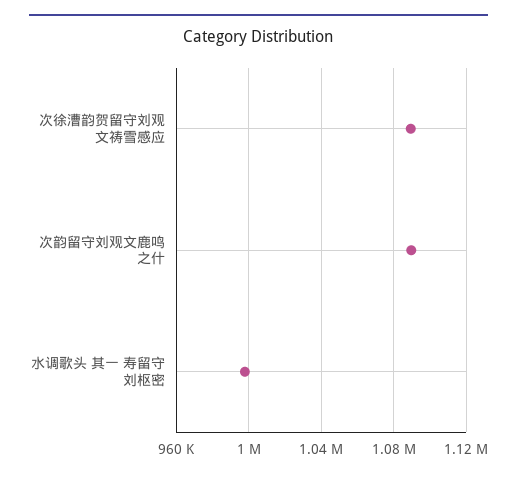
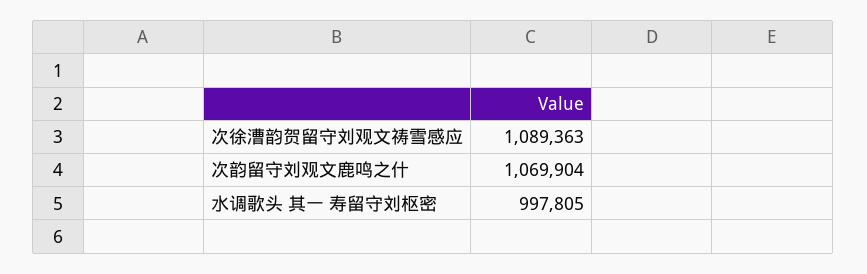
次韵留守刘观文鹿鸣之什: 1090000 -> 1069904

